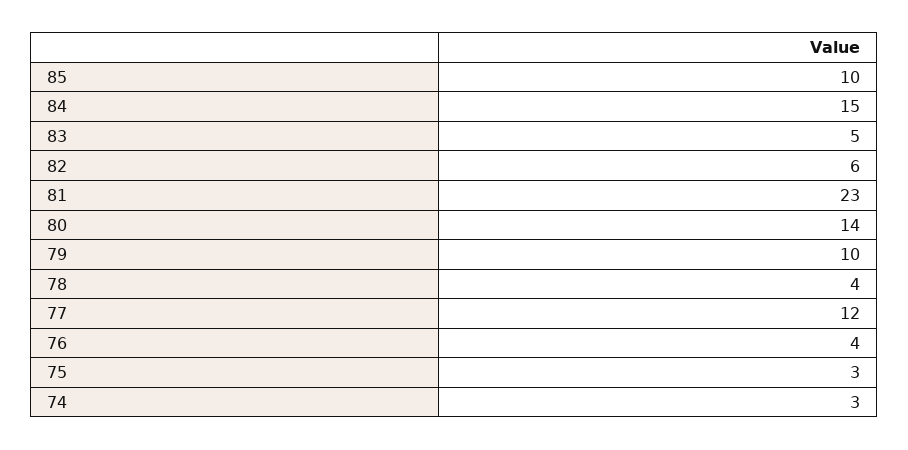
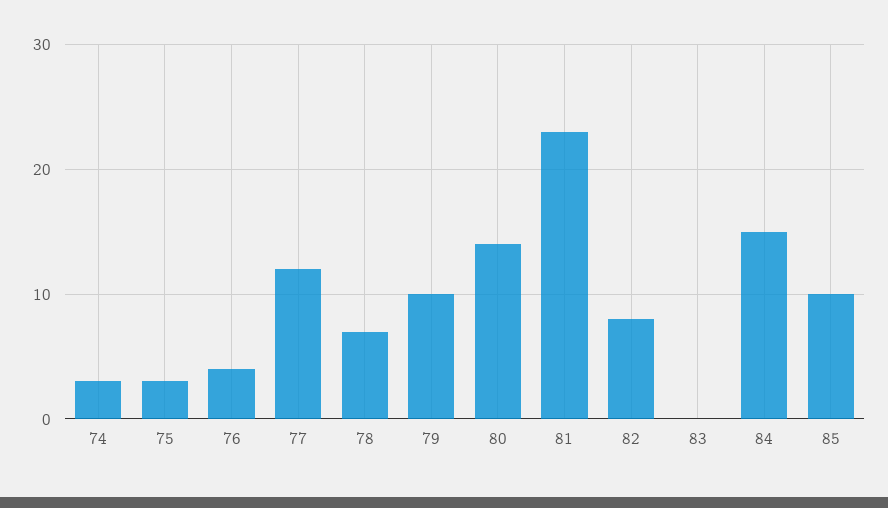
83: 5 -> 0
82: 6 -> 8
78: 4 -> 7

